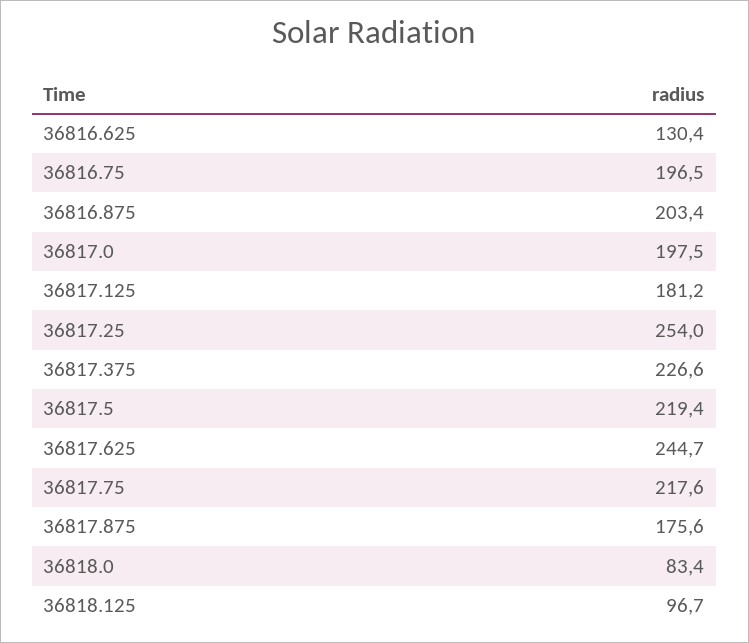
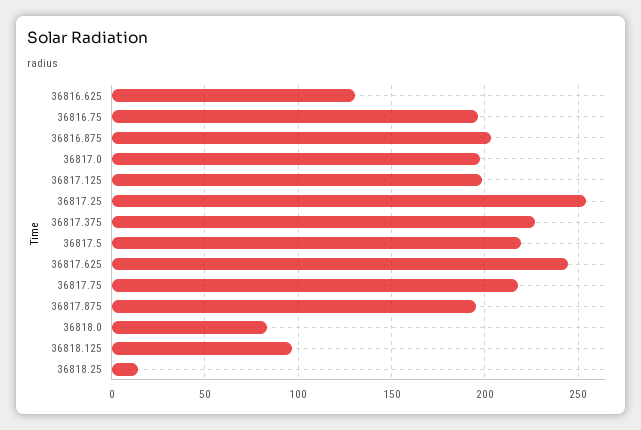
36817.125: 181.2 -> 200
36817.875: 175.6 -> 195
36818.25: none -> 15

